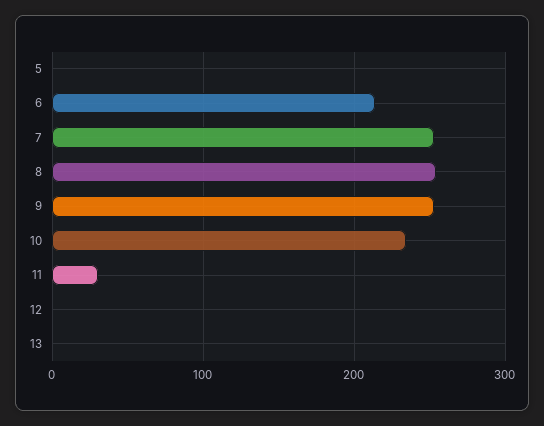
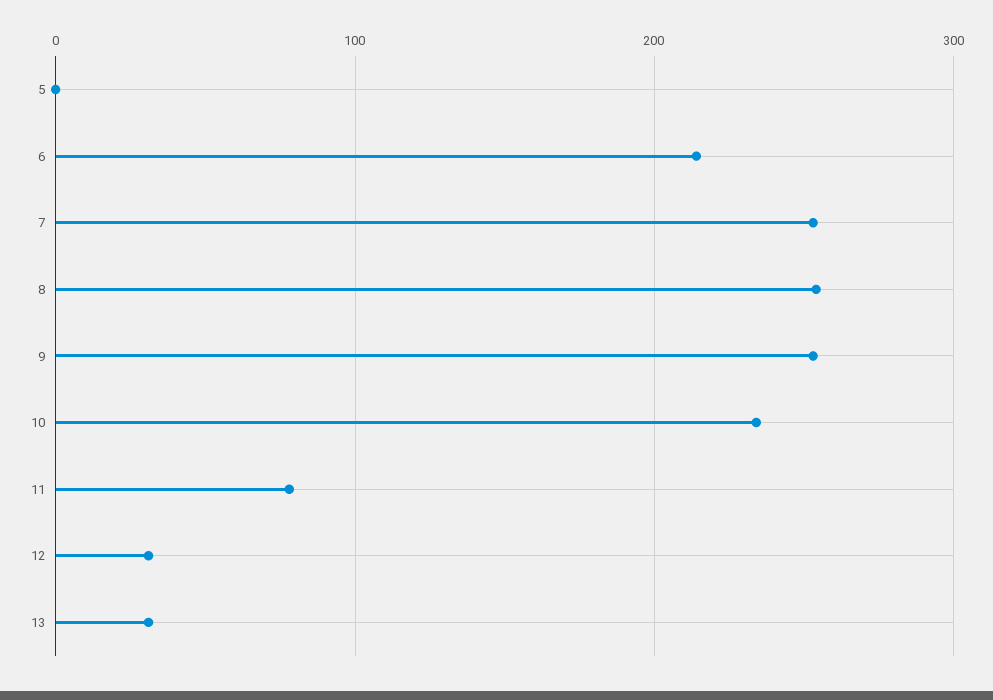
11: 30 -> 80
12: 0 -> 30
13: 0 -> 30

